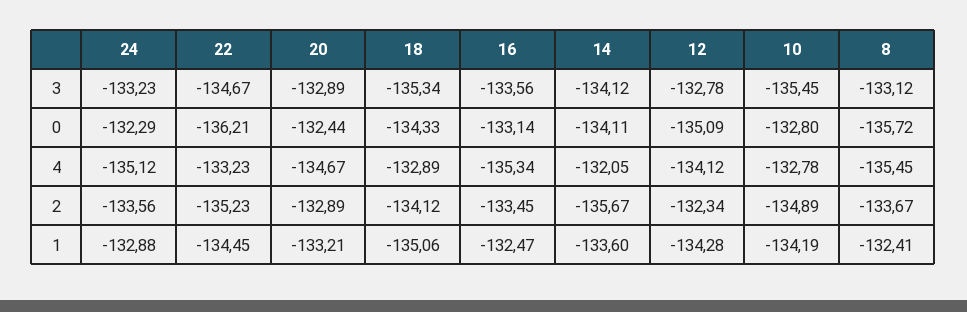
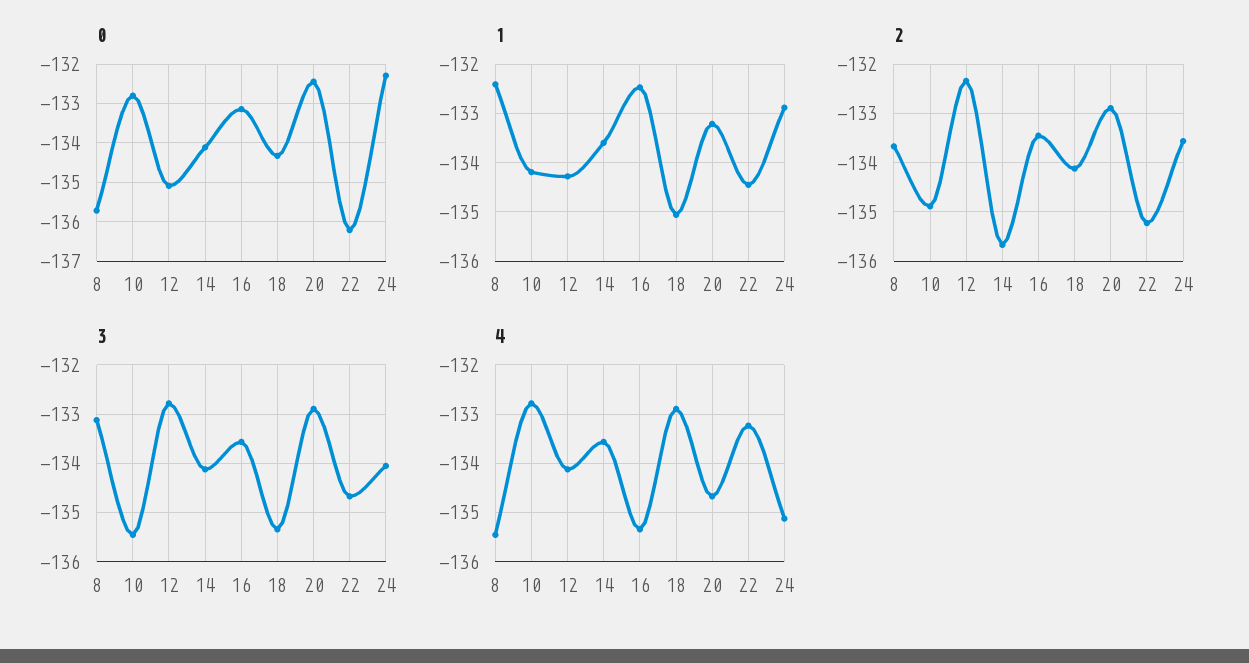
3, 24: -133.23 -> -134
4, 14: -132.05 -> -133.6

